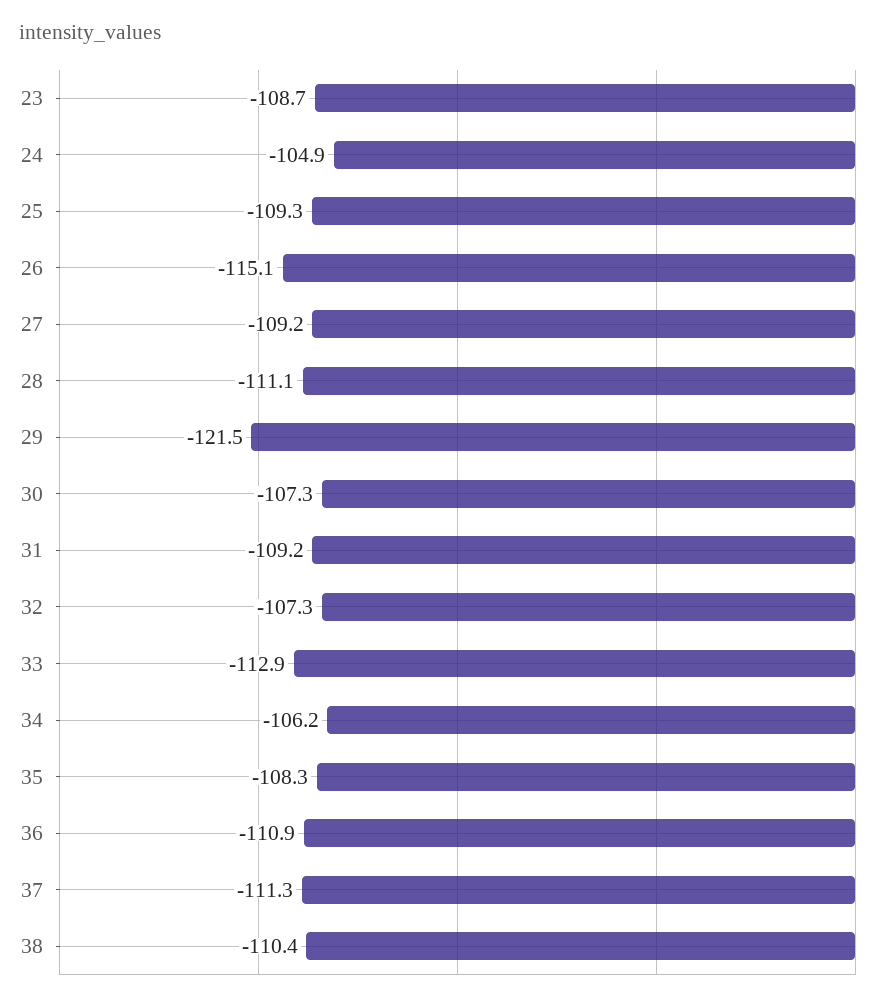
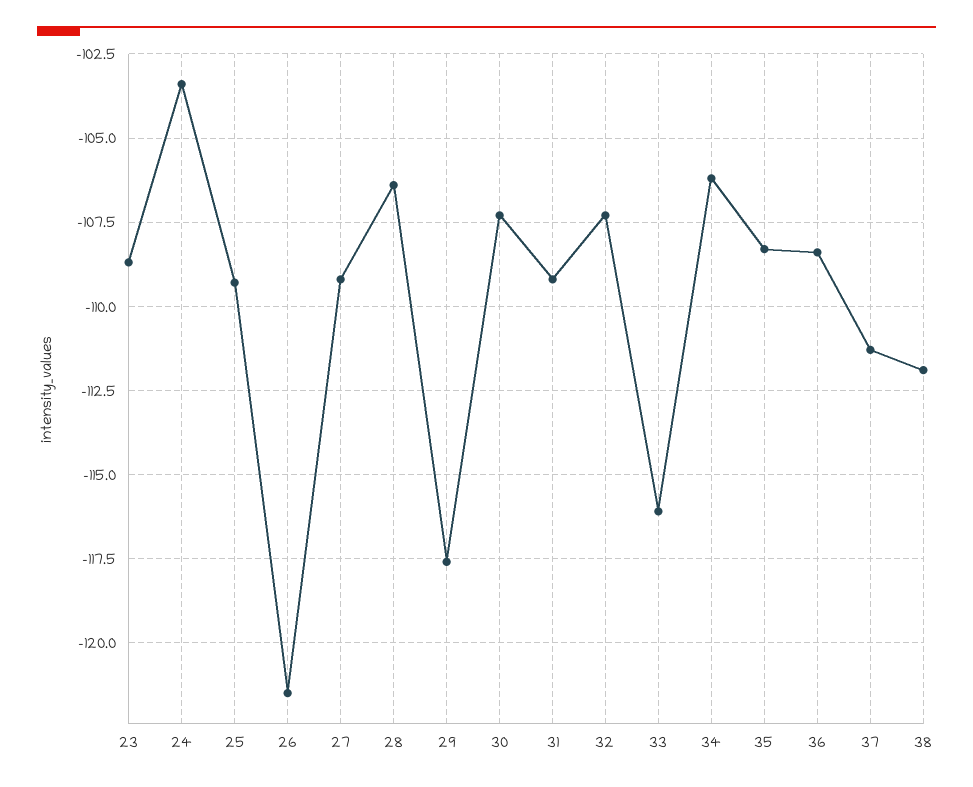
24: -104.9 -> -103.5
26: -115.1 -> -121.5
28: -111.1 -> -106.5
29: -121.5 -> -117.5
33: -112.9 -> -116
36: -110.9 -> -108.5
38: -110.4 -> -112

